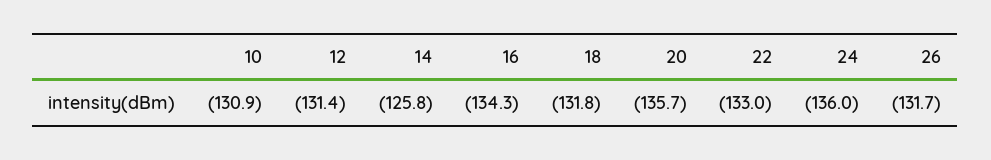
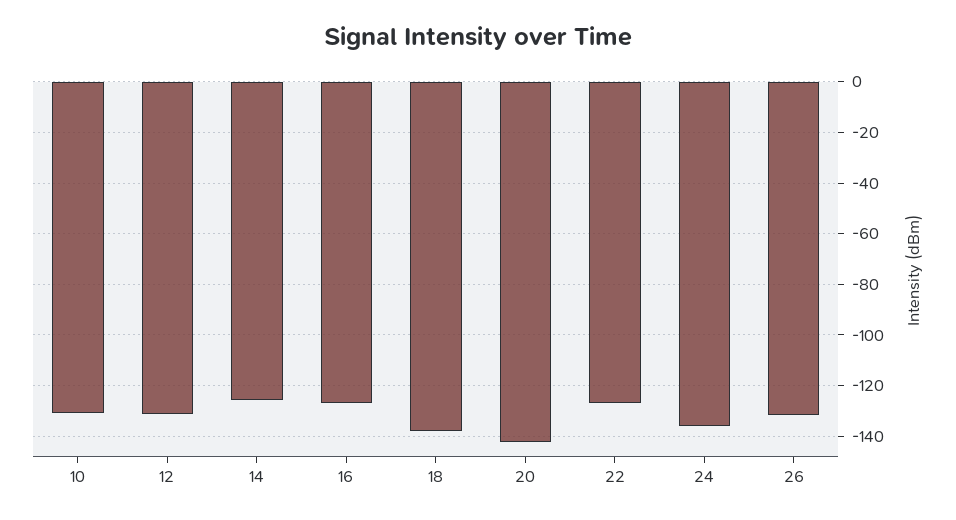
16: -134.3 -> -127.5
18: -131.8 -> -137.5
20: -135.7 -> -142.5
22: -133 -> -127.5

